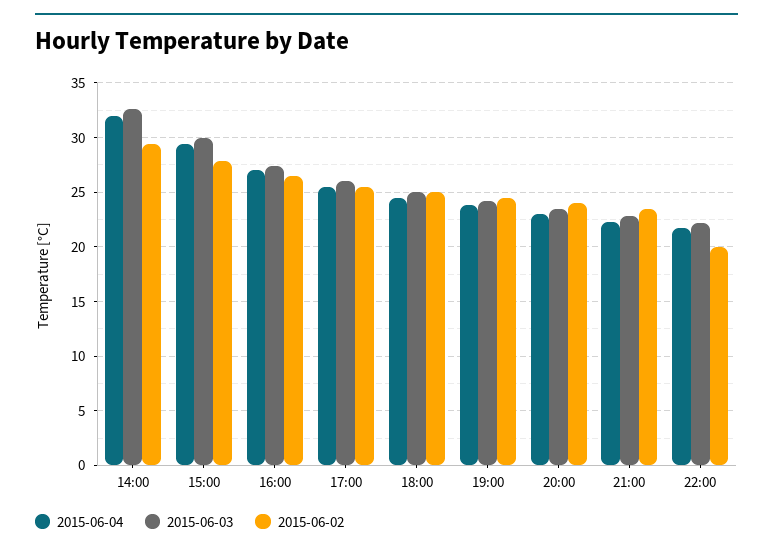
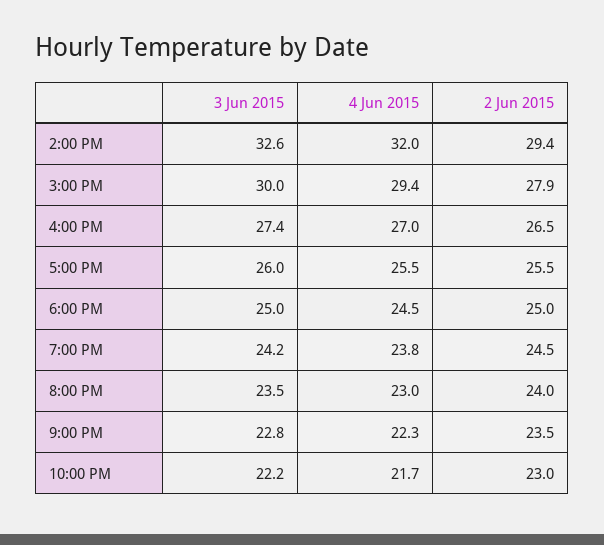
2015-06-02, 22:00: 20 -> 23

